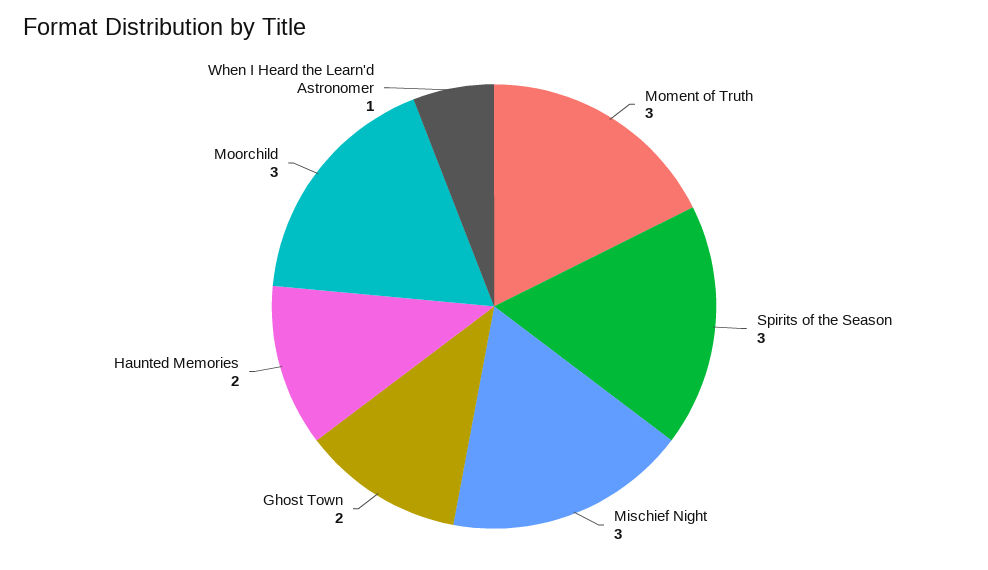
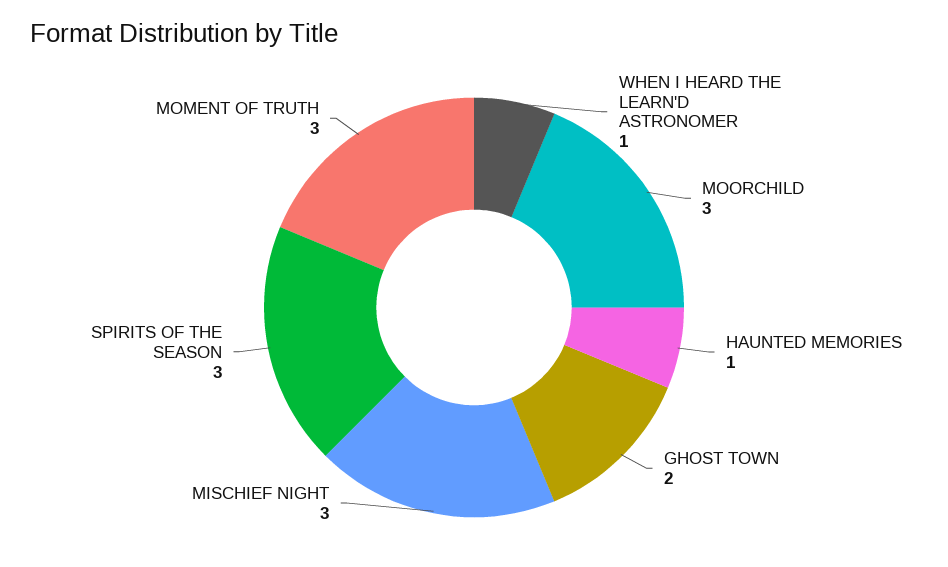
Haunted Memories: 2 -> 1

